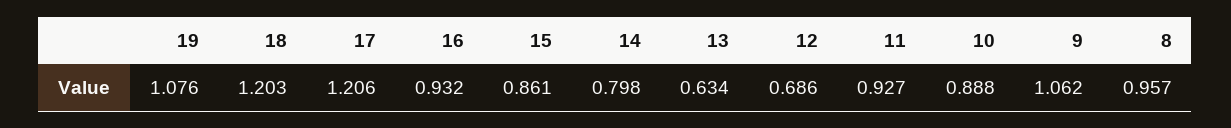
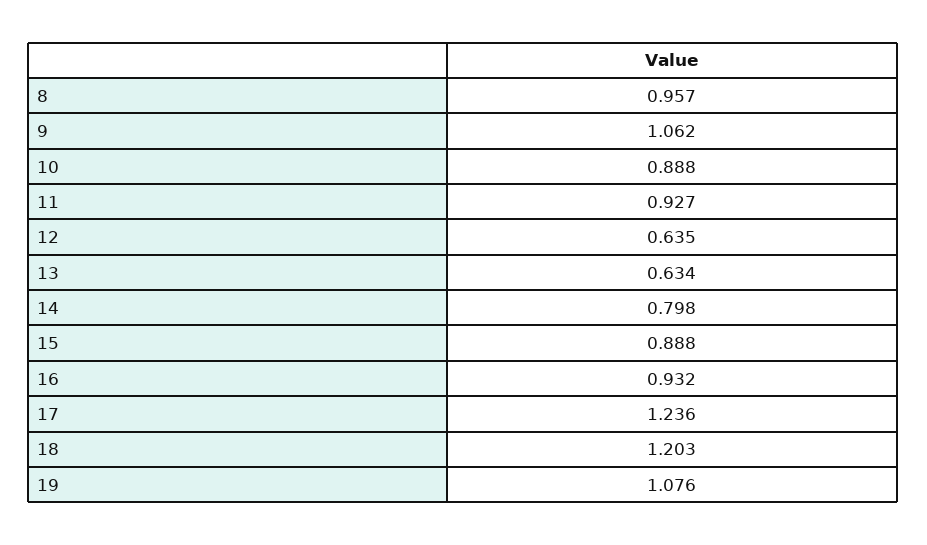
17: 1.206 -> 1.236
15: 0.861 -> 0.888
12: 0.686 -> 0.635

